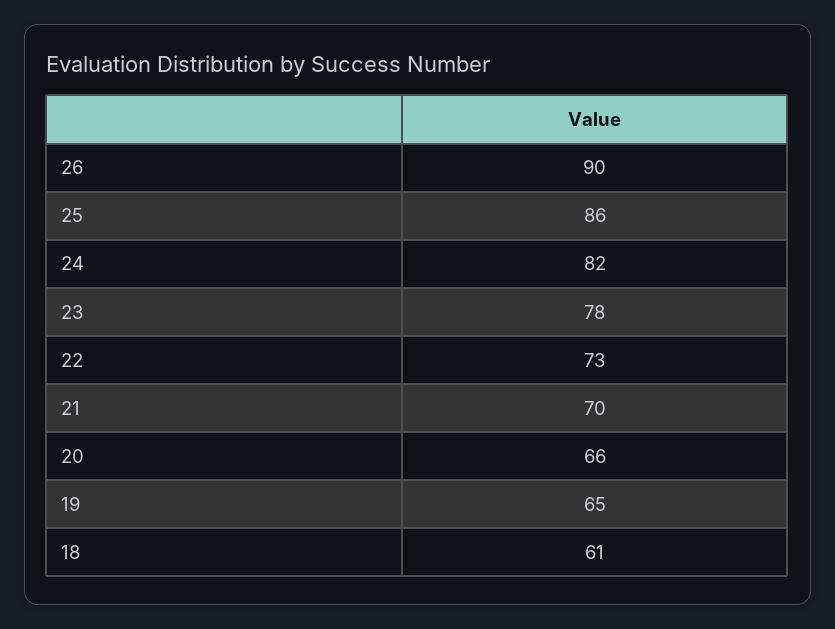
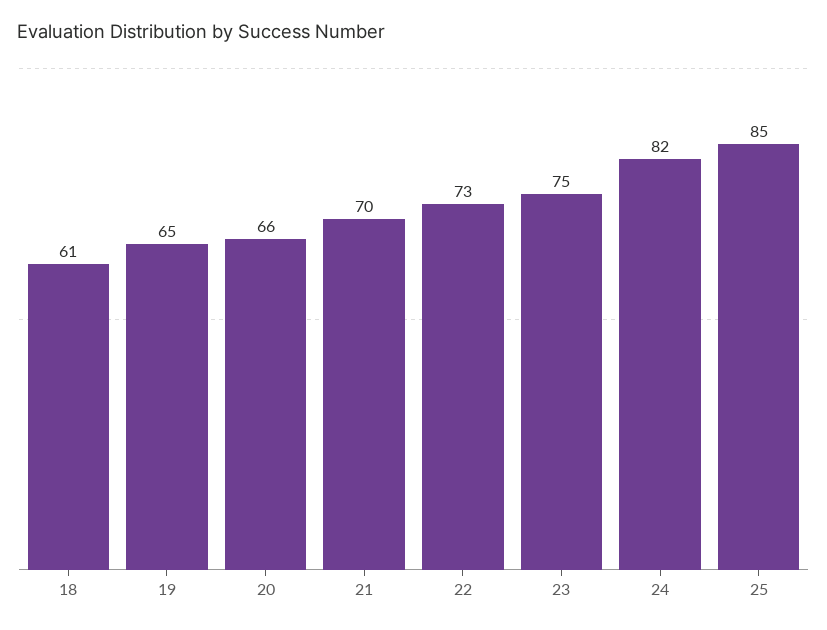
26: 90 -> none
25: 86 -> 85
23: 78 -> 75

